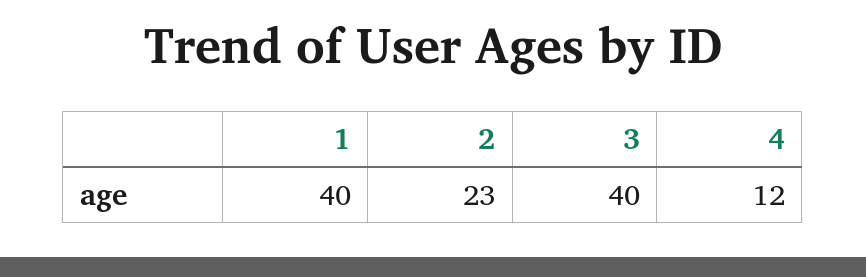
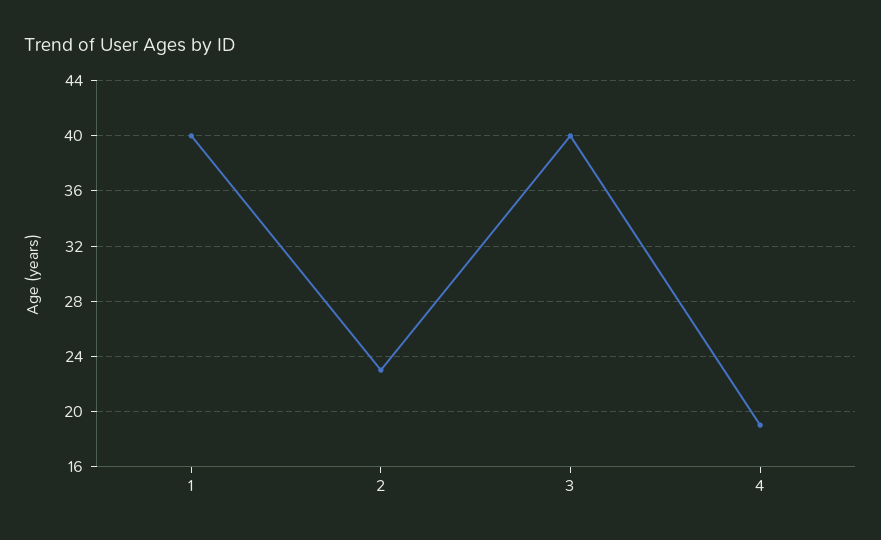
4: 12 -> 19

